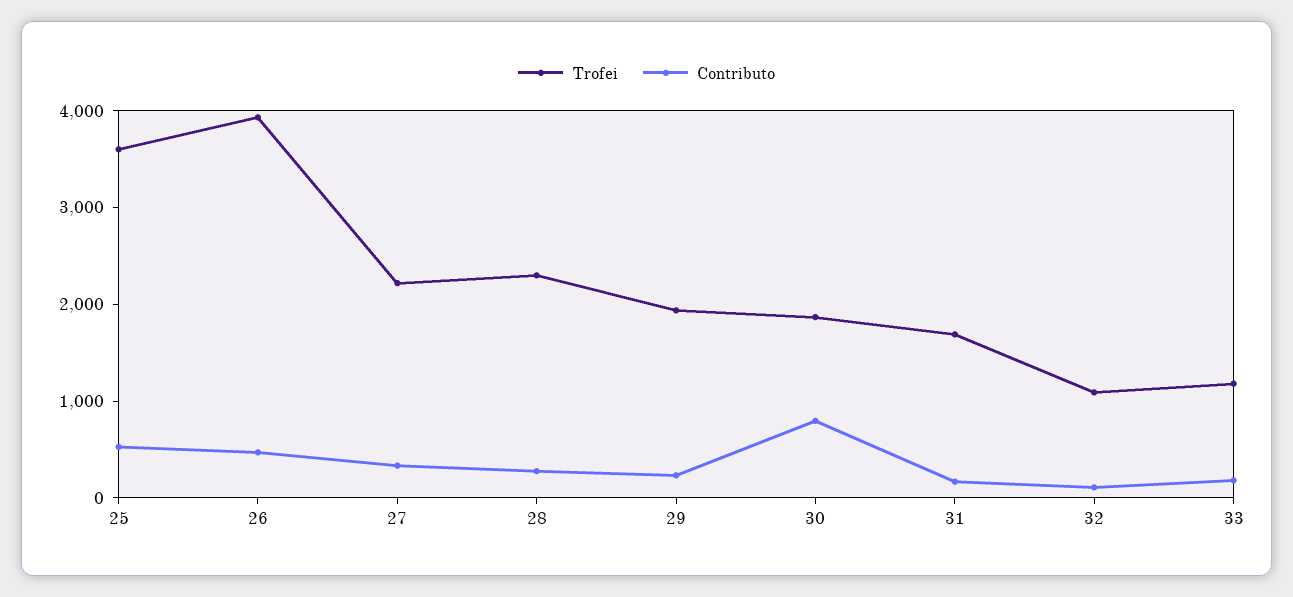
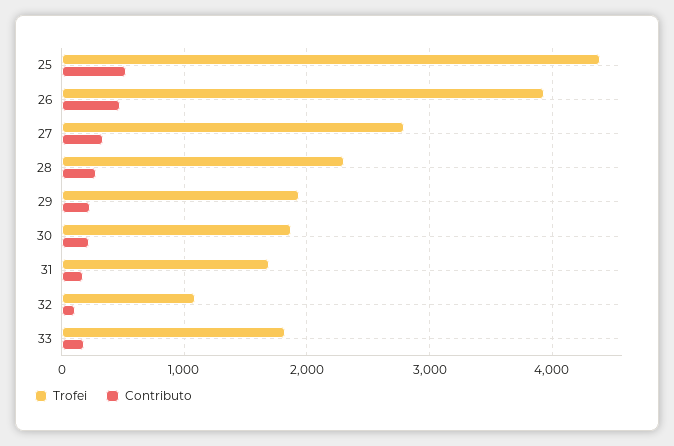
Trofei, 25: 3600 -> 4400
Trofei, 27: 2200 -> 2800
Contributo, 30: 800 -> 200
Trofei, 33: 1200 -> 1800

